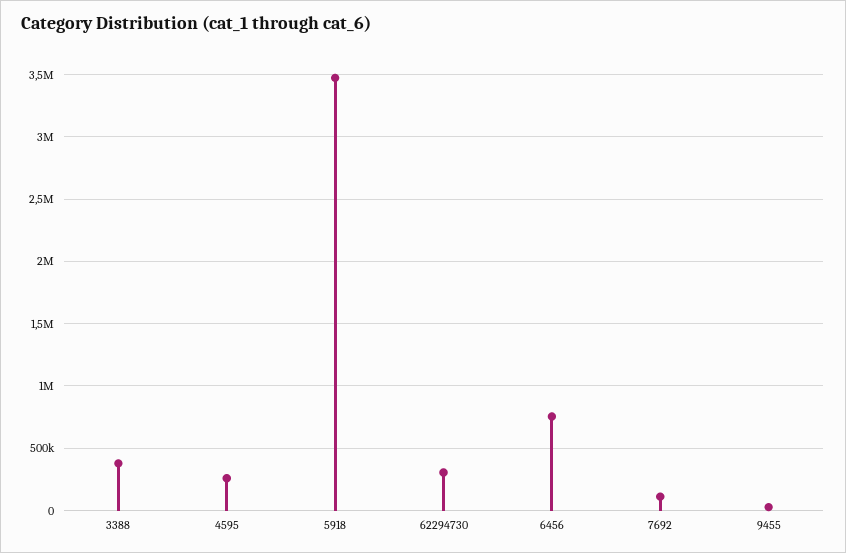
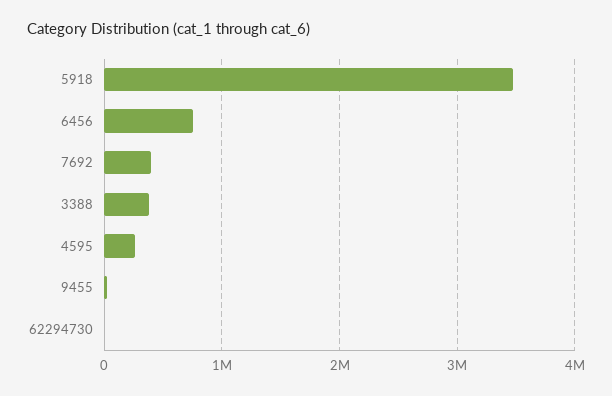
62294730: 300000 -> 0
7692: 100000 -> 400000

